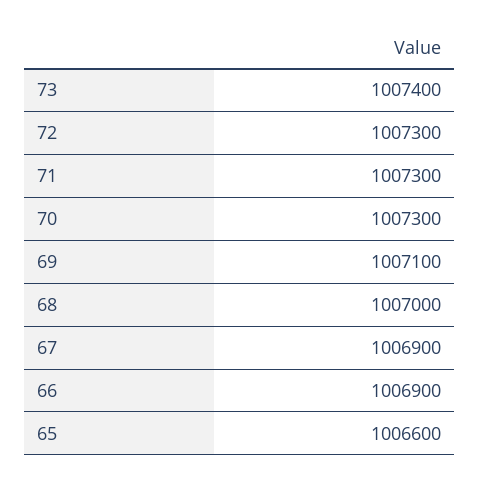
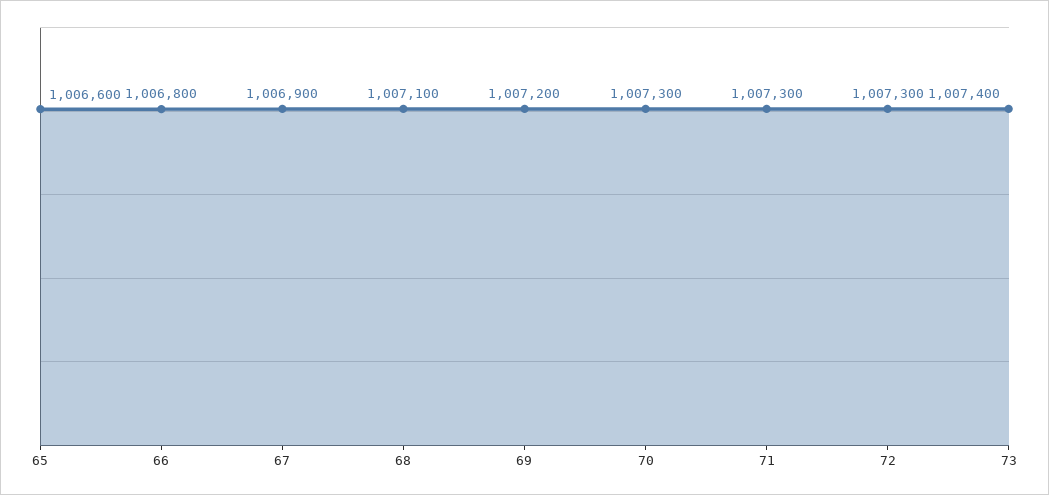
69: 1007100 -> 1007200
68: 1007000 -> 1007100
66: 1006900 -> 1006800

